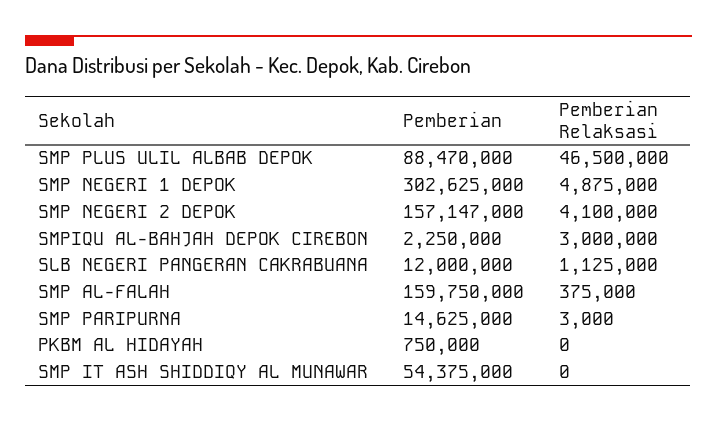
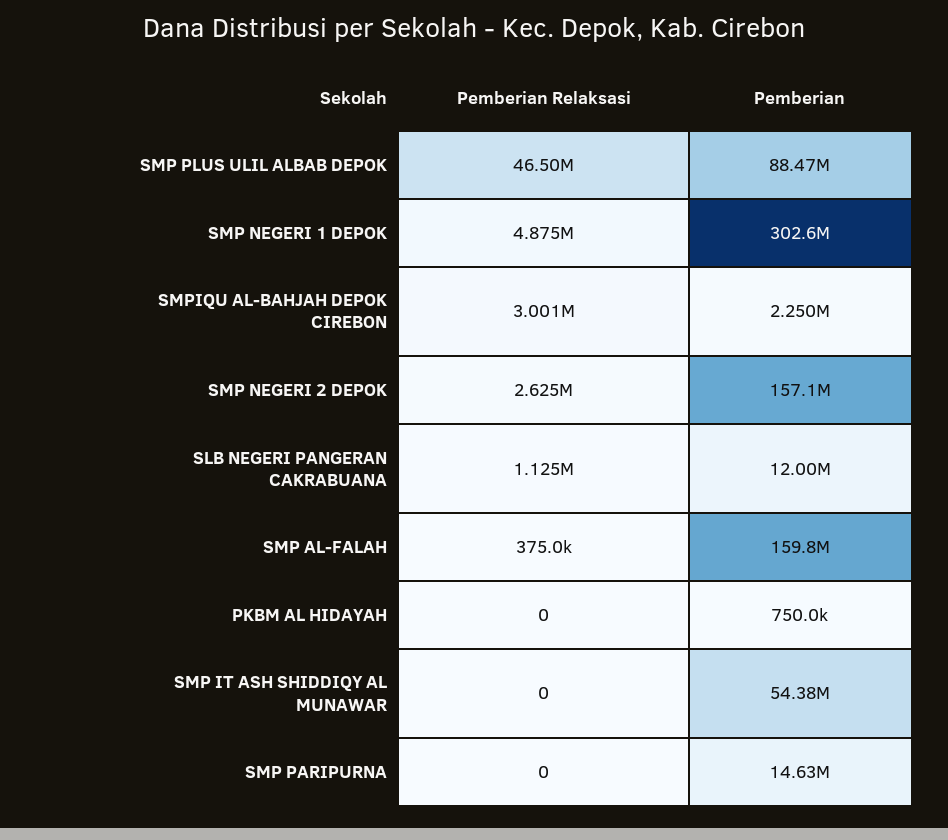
Pemberian Relaksasi, SMP NEGERI 2 DEPOK: 4100000 -> 2625000
Pemberian Relaksasi, SMPIQU AL-BAHJAH DEPOK CIREBON: 3000000 -> 3001000
Pemberian Relaksasi, SMP PARIPURNA: 3000 -> 0

